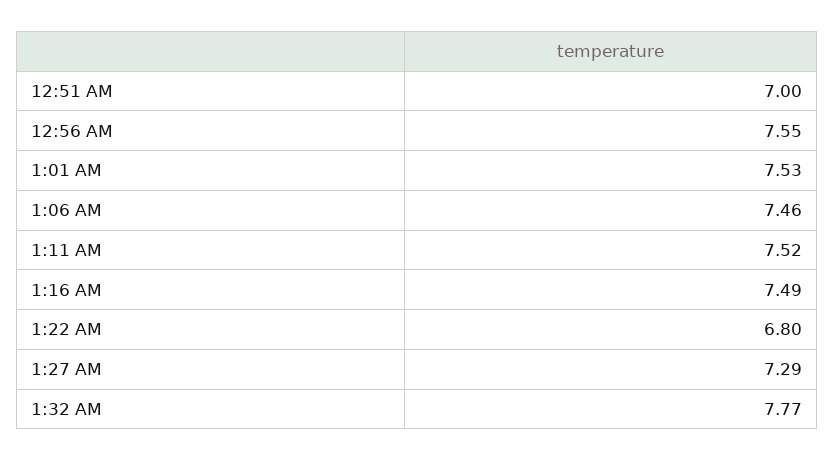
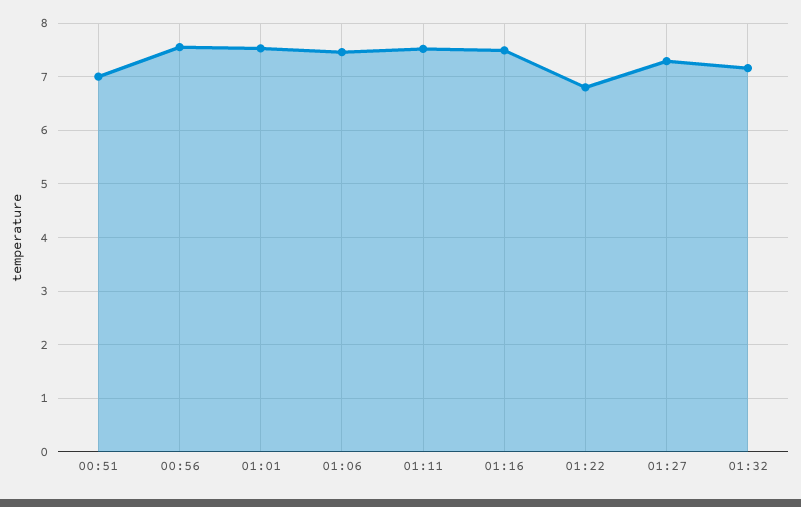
1:32 AM: 7.77 -> 7.2

